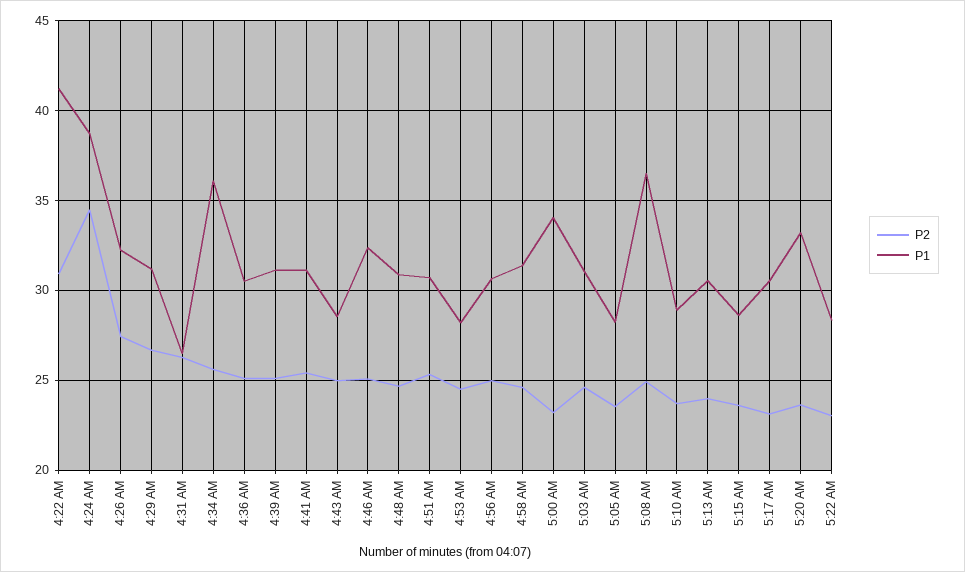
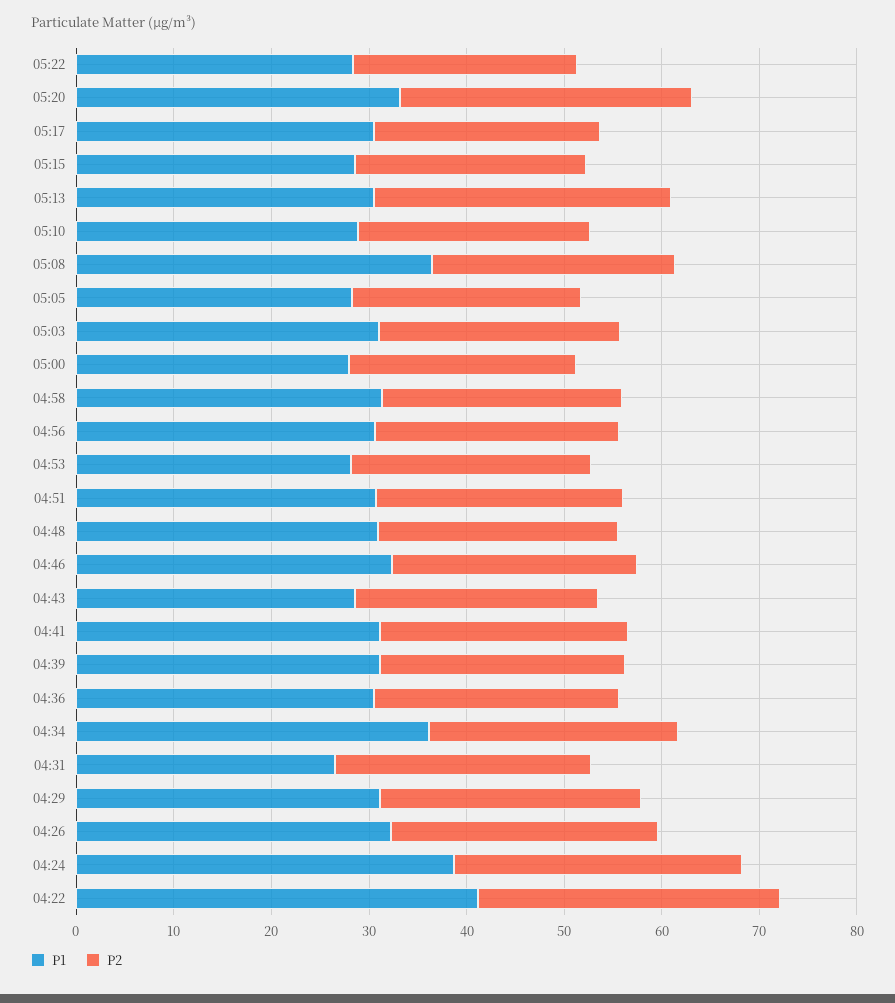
P2, 4:24 AM: 34.5 -> 30
P1, 5:00 AM: 34 -> 28
P2, 5:13 AM: 24 -> 30
P2, 5:20 AM: 23.5 -> 30

